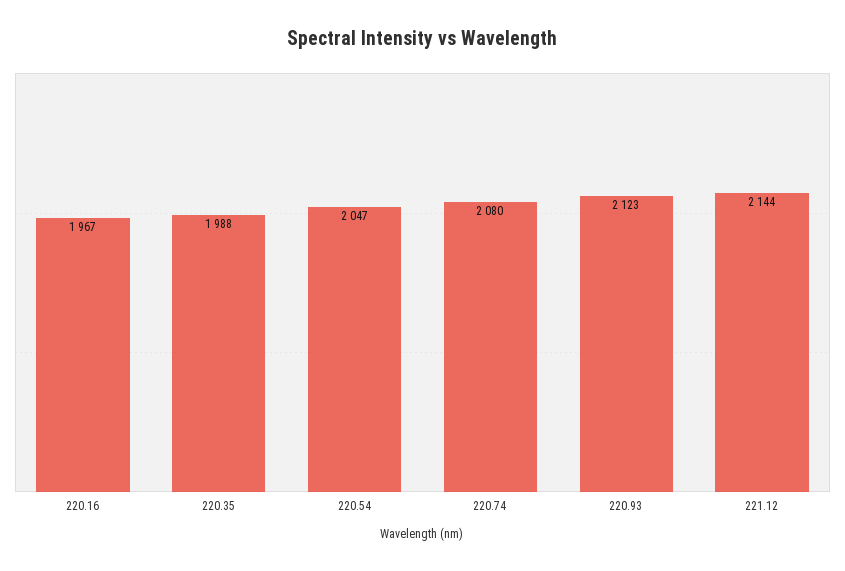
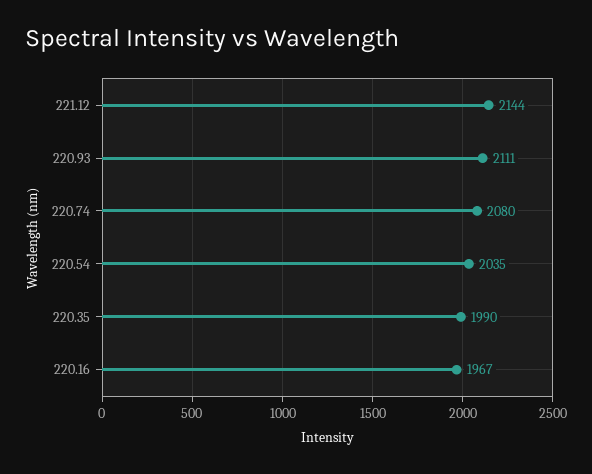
220.35: 1988 -> 1990
220.54: 2047 -> 2035
220.93: 2123 -> 2111

